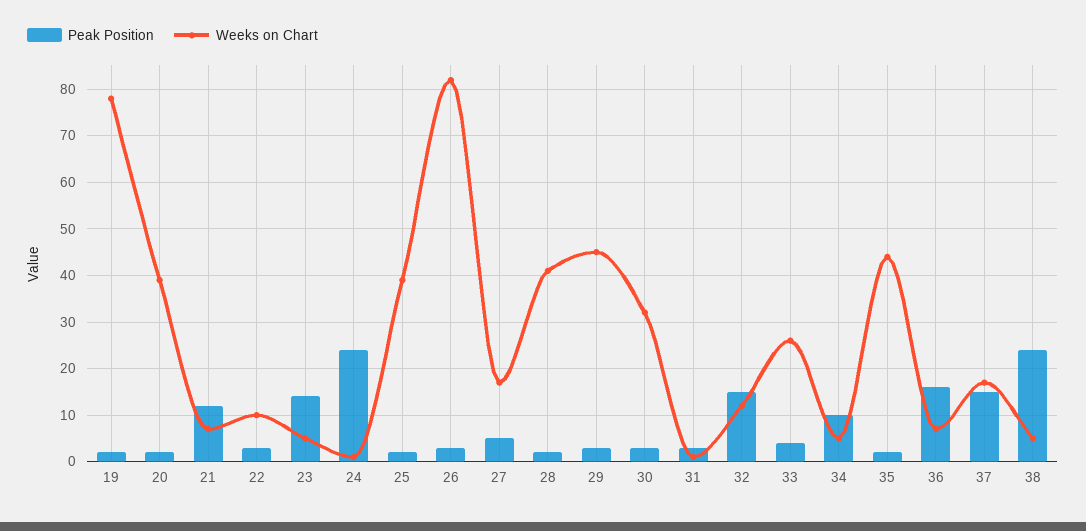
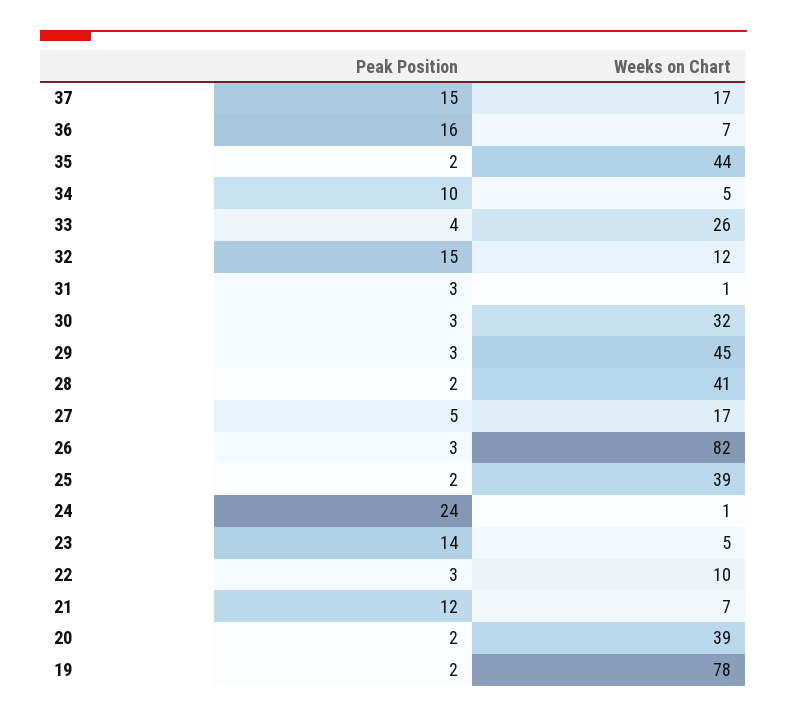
Peak Position, 38: 25 -> none
Weeks on Chart, 38: 5 -> none

